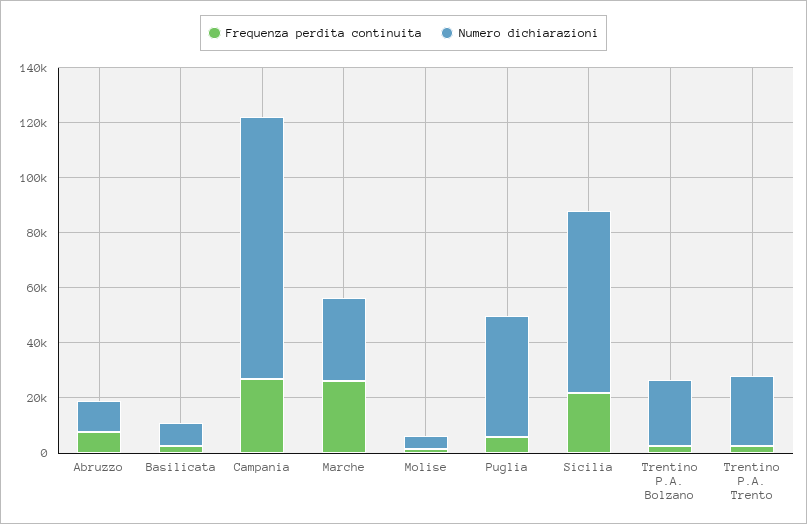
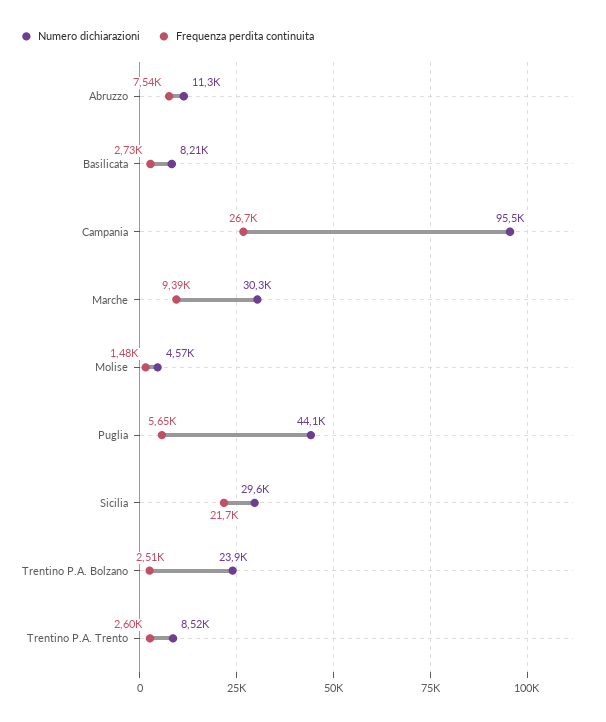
Frequenza perdita continuita, Marche: 25000 -> 9390
Numero dichiarazioni, Sicilia: 65000 -> 29600
Numero dichiarazioni, Trentino P.A. Trento: 25000 -> 8520

